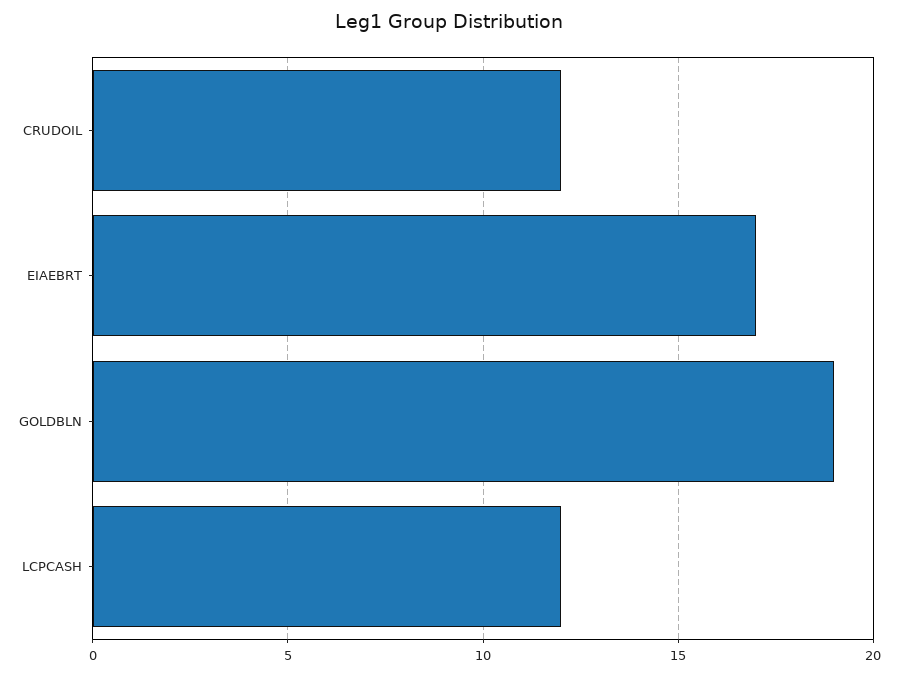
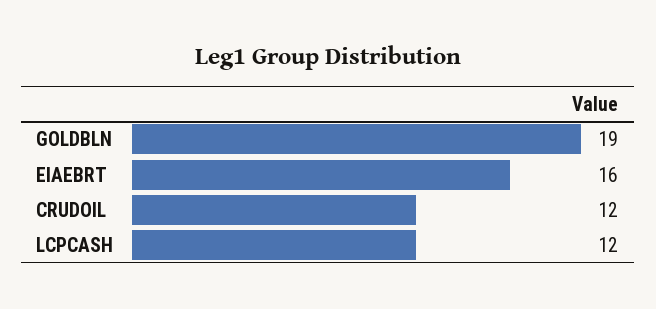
EIAEBRT: 17 -> 16

